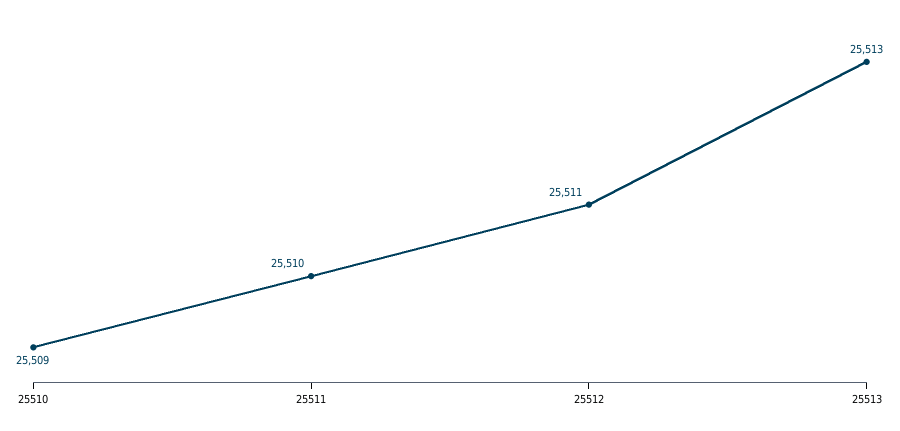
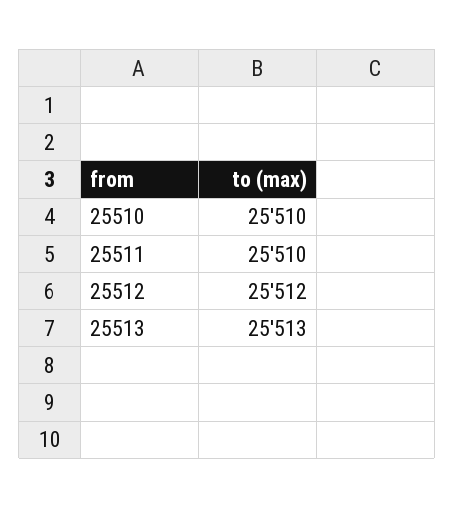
25510: 25509 -> 25510
25512: 25511 -> 25512

